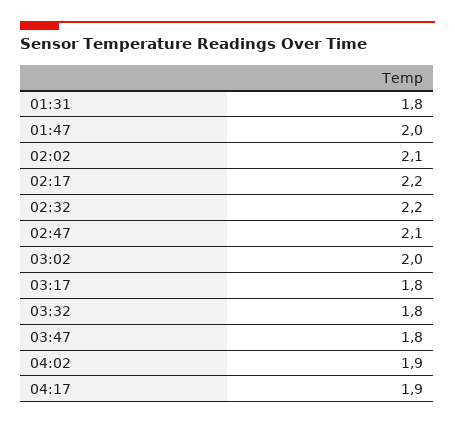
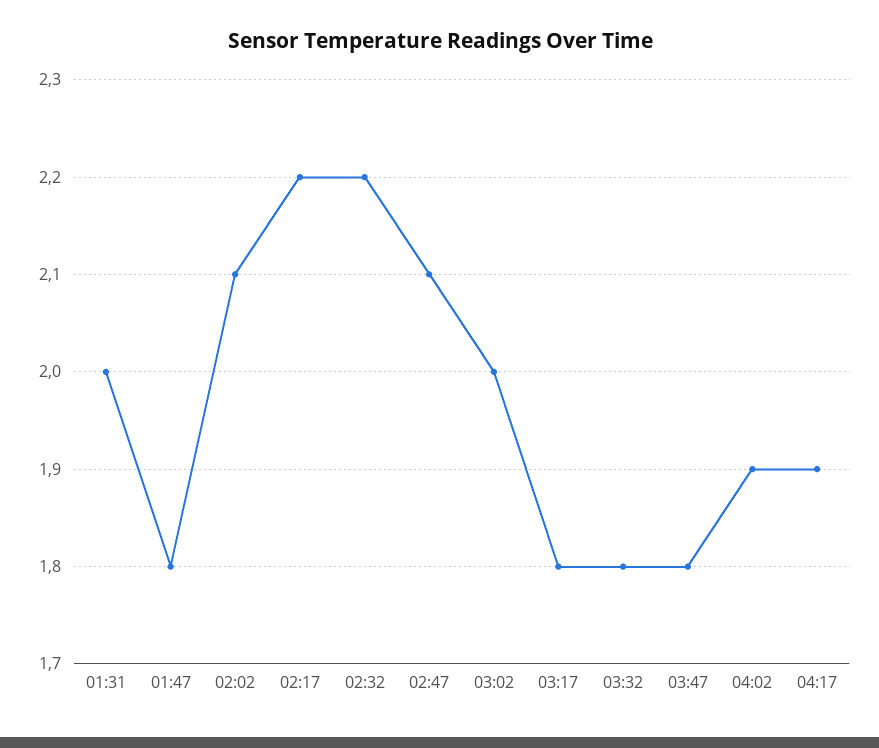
01:31: 1.8 -> 2
01:47: 2 -> 1.8

